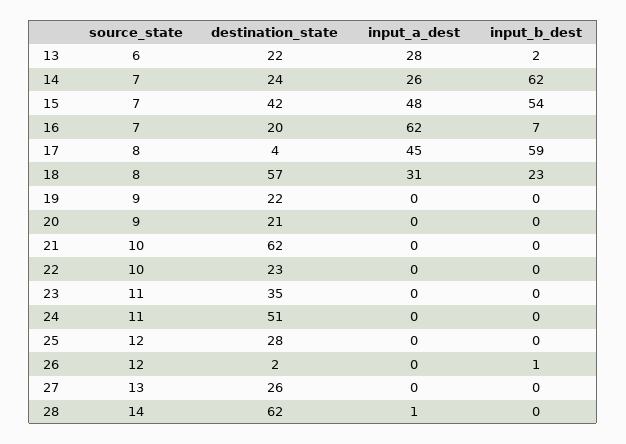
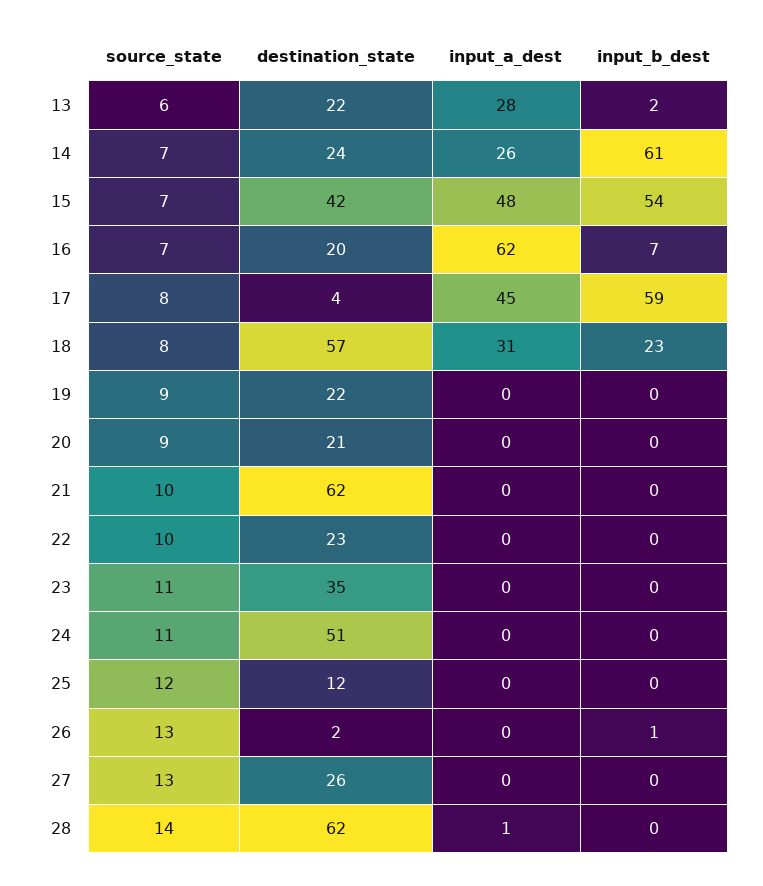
input_b_dest, 14: 62 -> 61
destination_state, 25: 28 -> 12
source_state, 26: 12 -> 13

